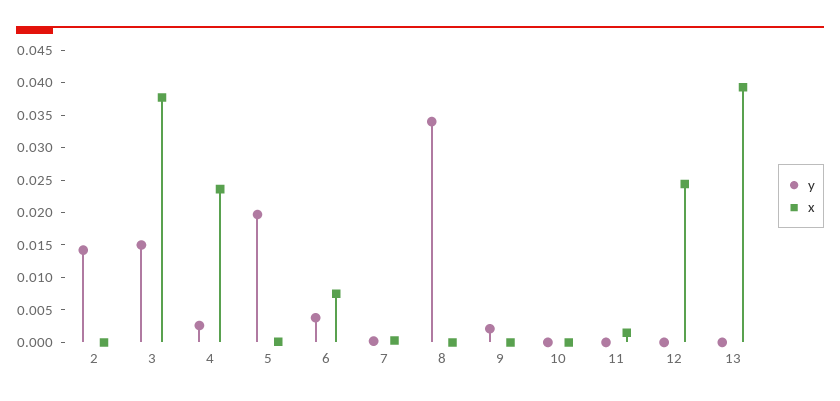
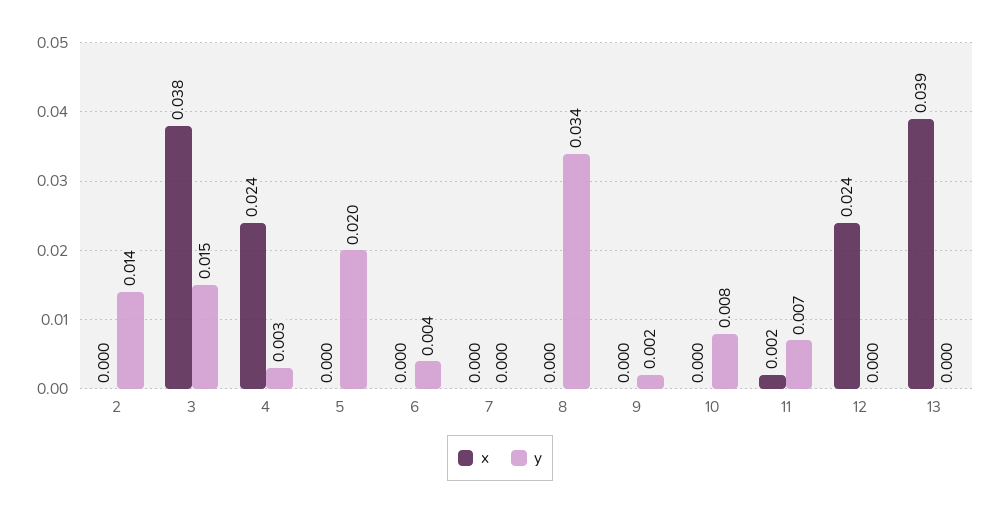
x, 6: 0.0075 -> 0
y, 10: 0 -> 0.008
y, 11: 0 -> 0.007

